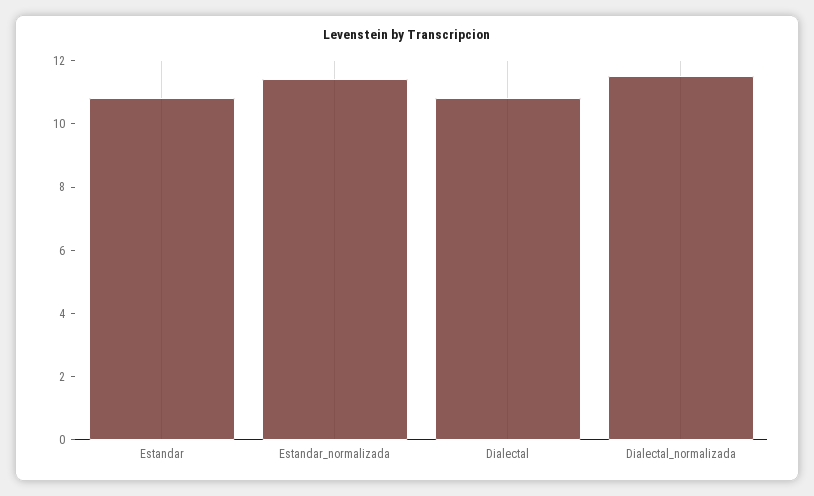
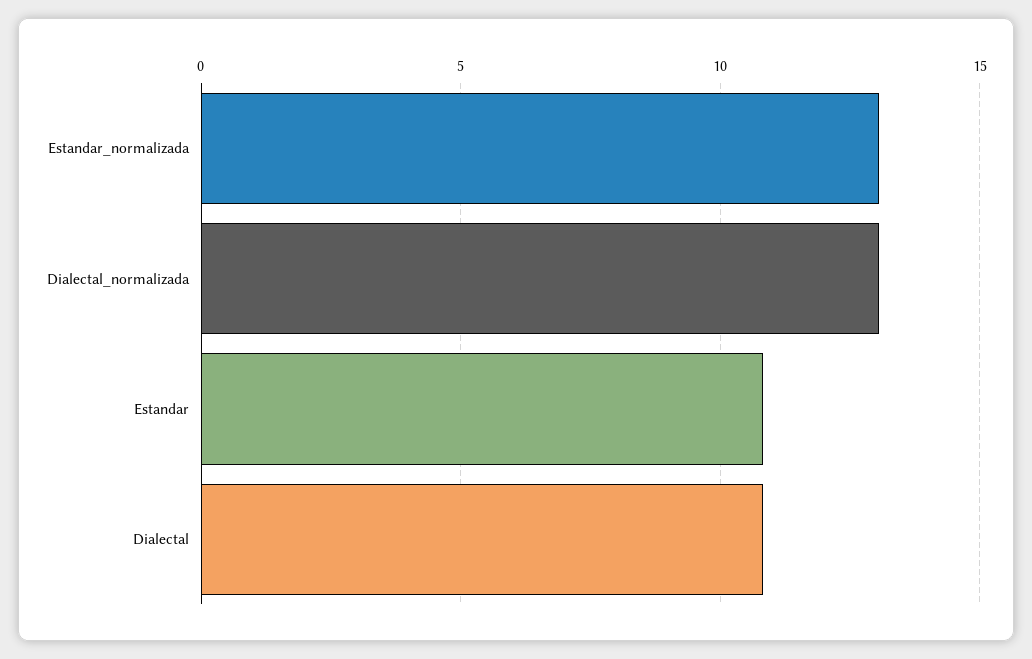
Estandar_normalizada: 11.5 -> 13
Dialectal_normalizada: 11.5 -> 13

